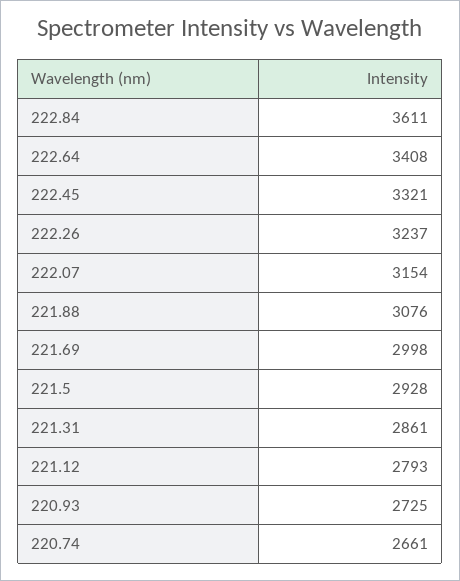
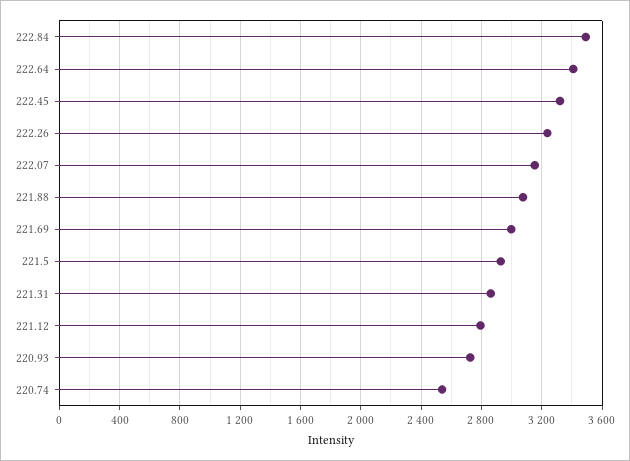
222.84: 3611 -> 3500
220.74: 2661 -> 2550

